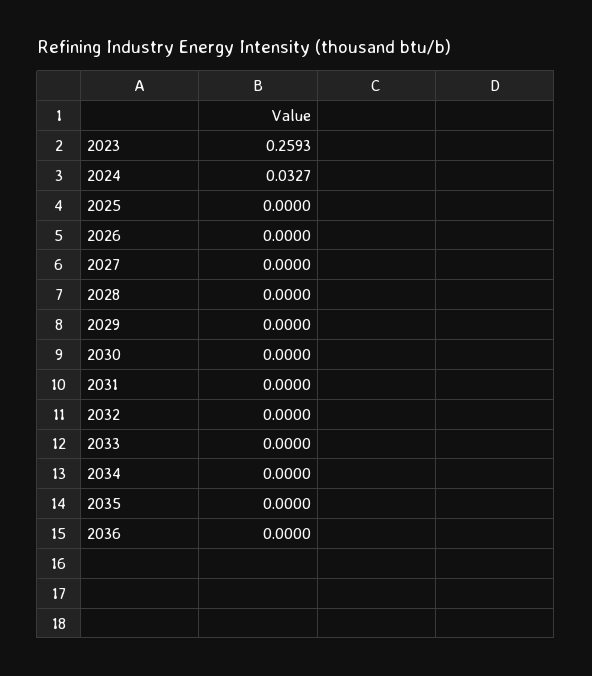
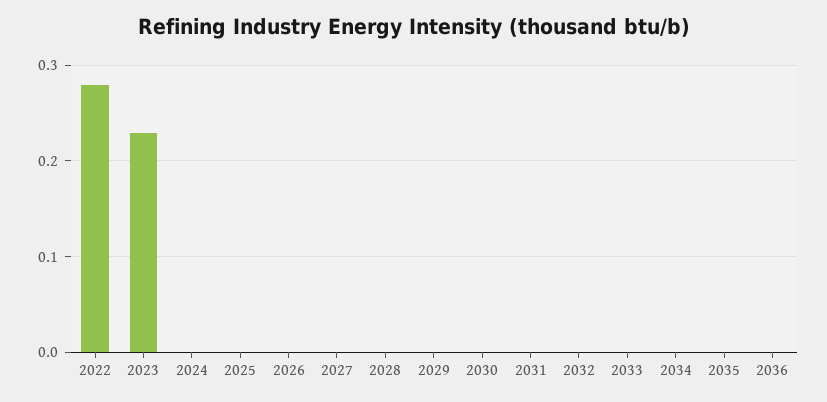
2023: 0.2593 -> 0.23
2024: 0.0327 -> 0
2022: none -> 0.28

